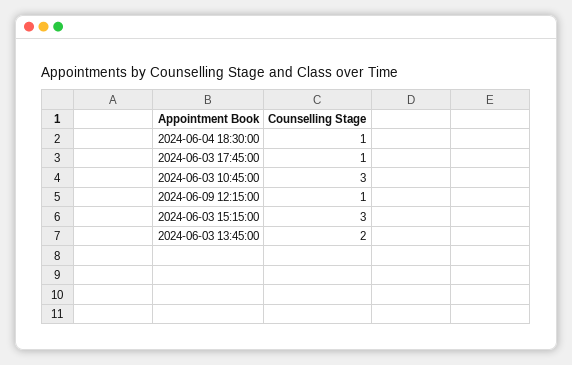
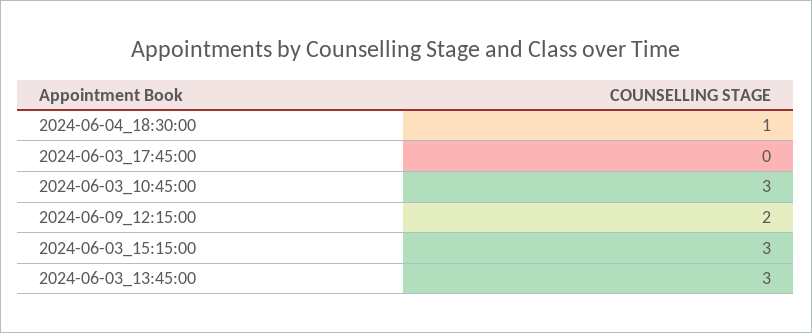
2024-06-03 17:45:00: 1 -> 0
2024-06-09 12:15:00: 1 -> 2
2024-06-03 13:45:00: 2 -> 3

